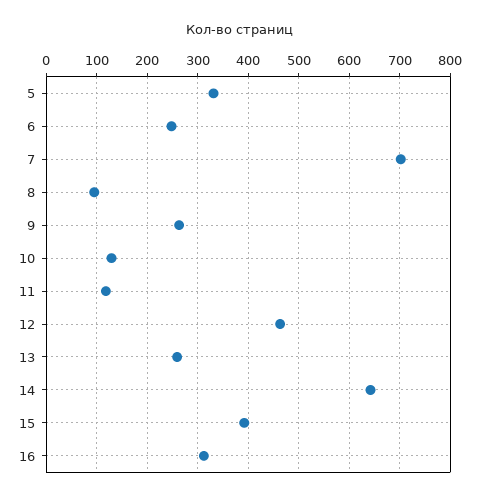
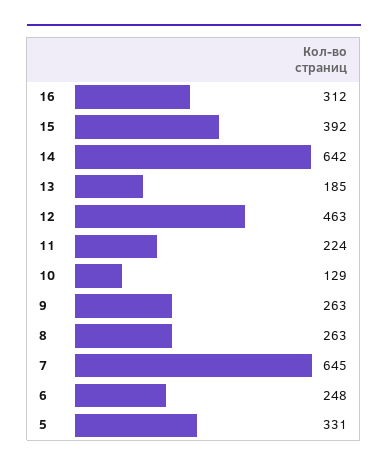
7: 700 -> 645
8: 100 -> 263
11: 120 -> 224
13: 260 -> 185

